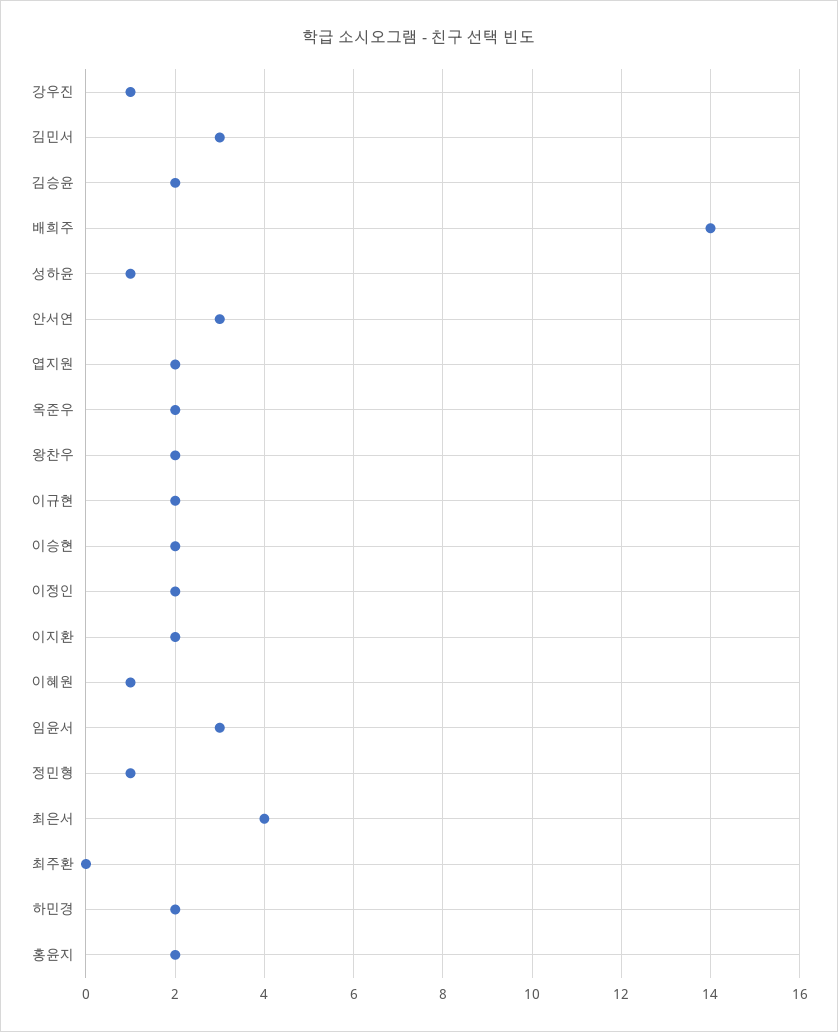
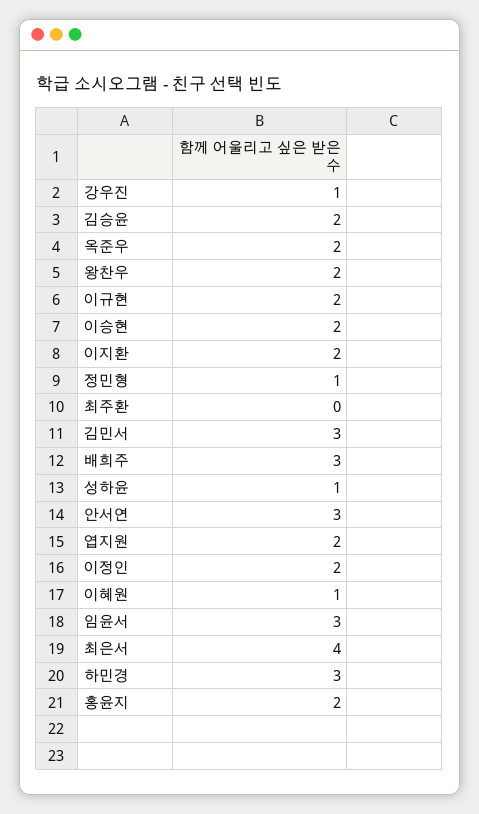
배희주: 14 -> 3
하민경: 2 -> 3

